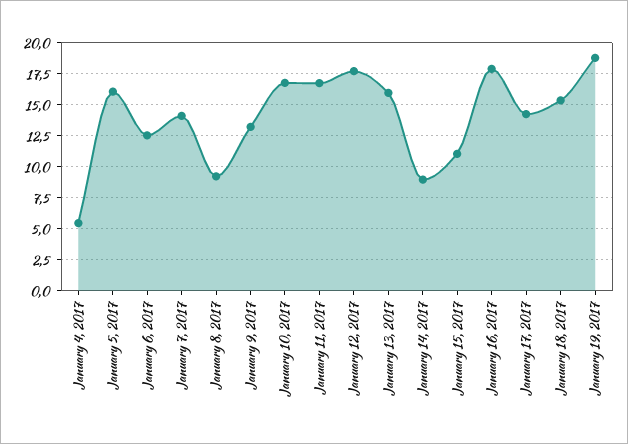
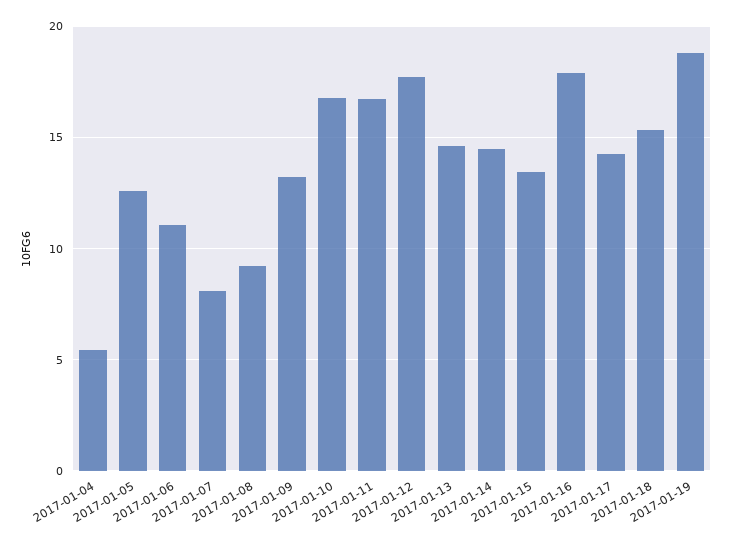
January 5, 2017: 16 -> 12.5
January 6, 2017: 12.5 -> 11
January 7, 2017: 14 -> 8
January 13, 2017: 16 -> 14.5
January 14, 2017: 9 -> 14.5
January 15, 2017: 11 -> 13.5

